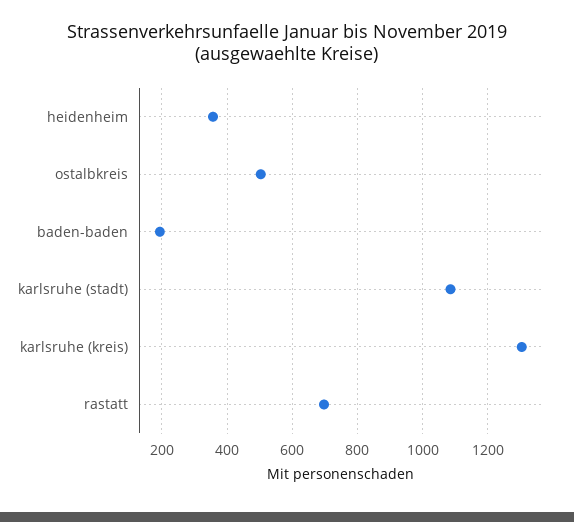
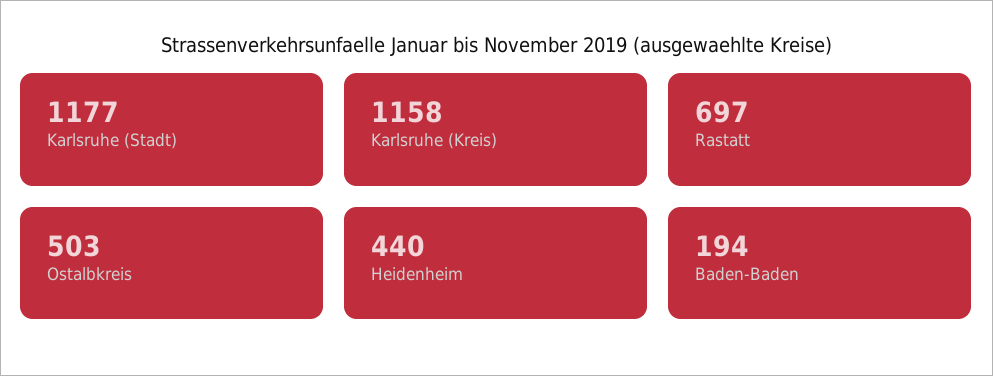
heidenheim: 360 -> 440
karlsruhe (stadt): 1080 -> 1177
karlsruhe (kreis): 1300 -> 1158

